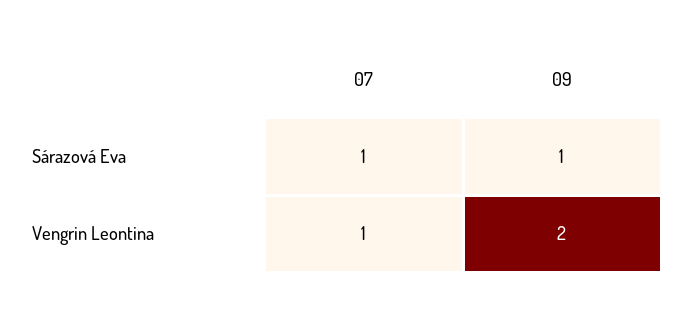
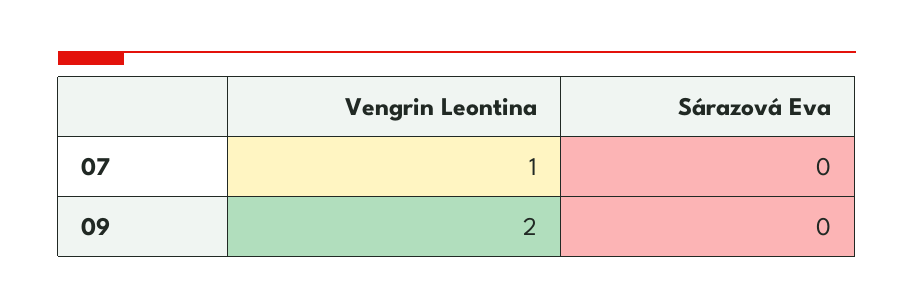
07, Sárazová Eva: 1 -> 0
09, Sárazová Eva: 1 -> 0

